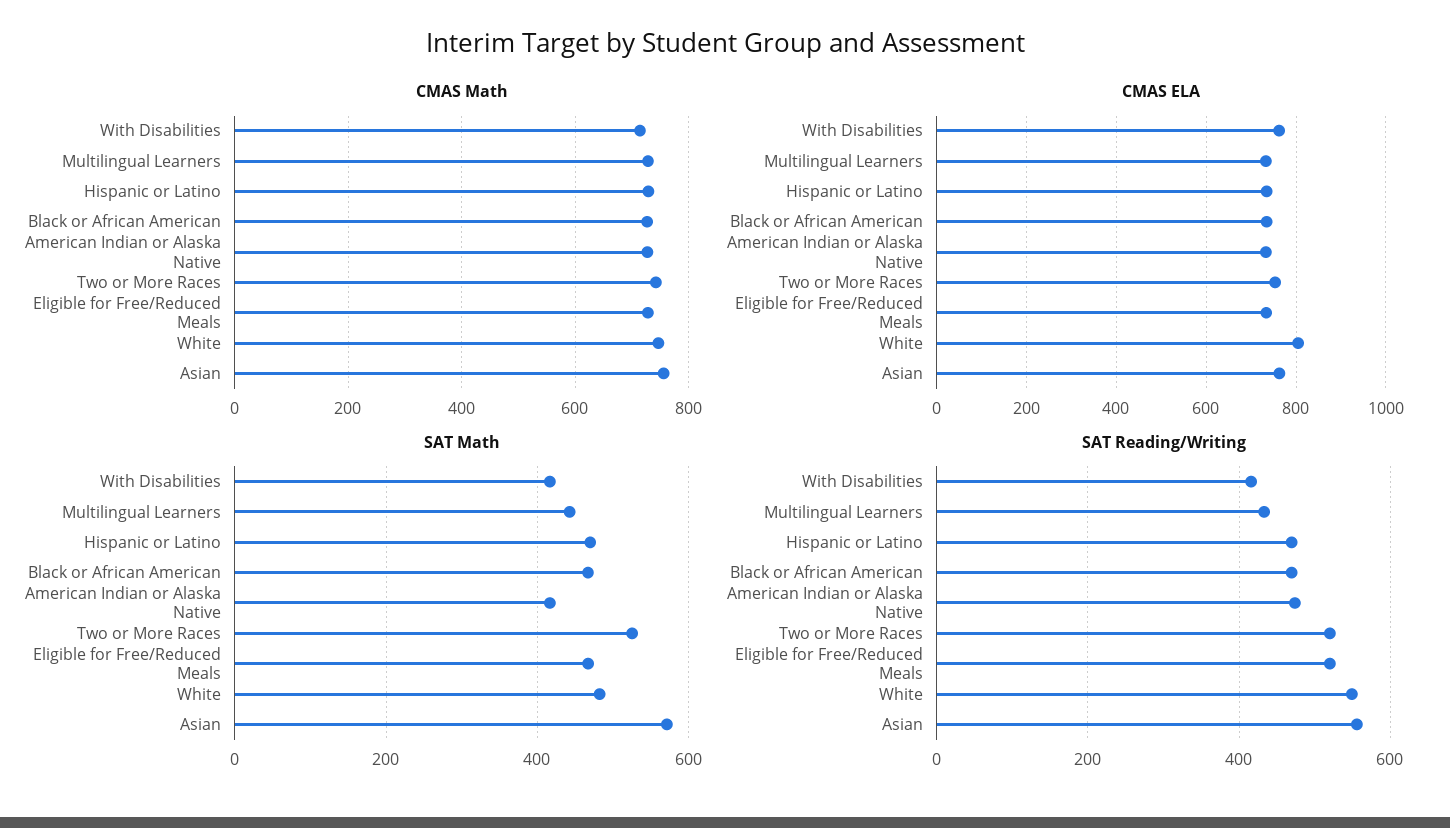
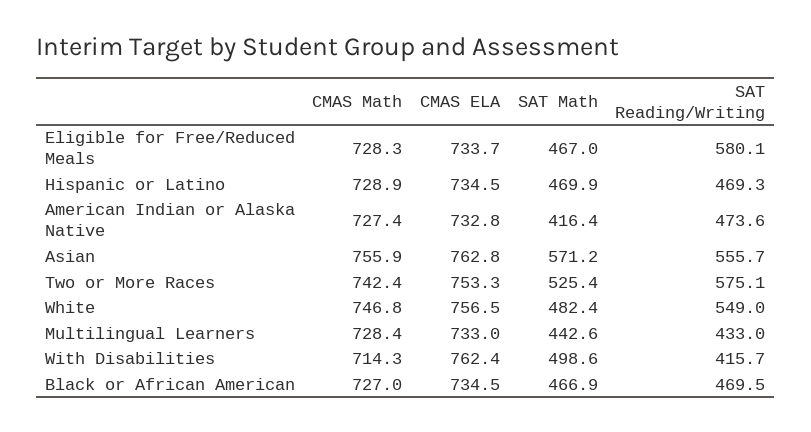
CMAS ELA, White: 800 -> 756.5
SAT Math, With Disabilities: 420 -> 498.6
SAT Reading/Writing, Two or More Races: 520 -> 575.1
SAT Reading/Writing, Eligible for Free/Reduced Meals: 520 -> 580.1

